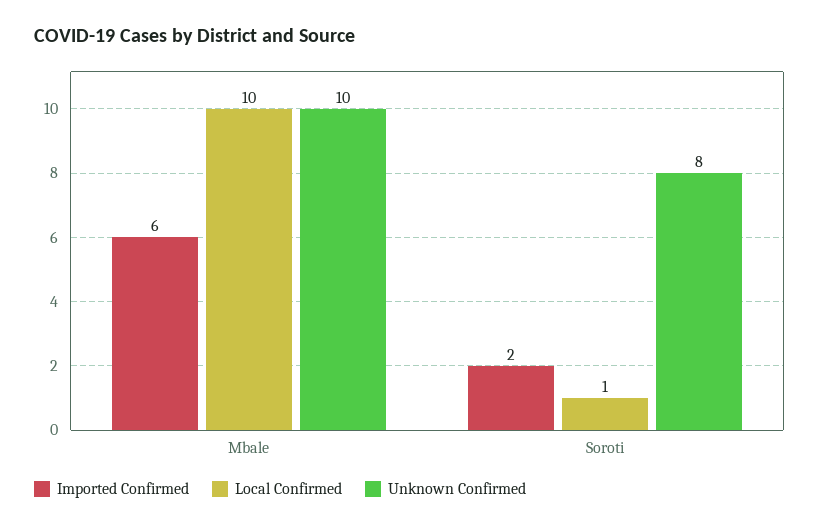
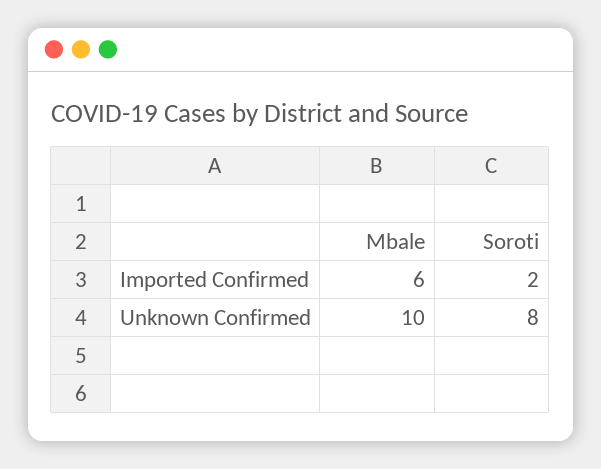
Local Confirmed, Mbale: 10 -> none
Local Confirmed, Soroti: 1 -> none

